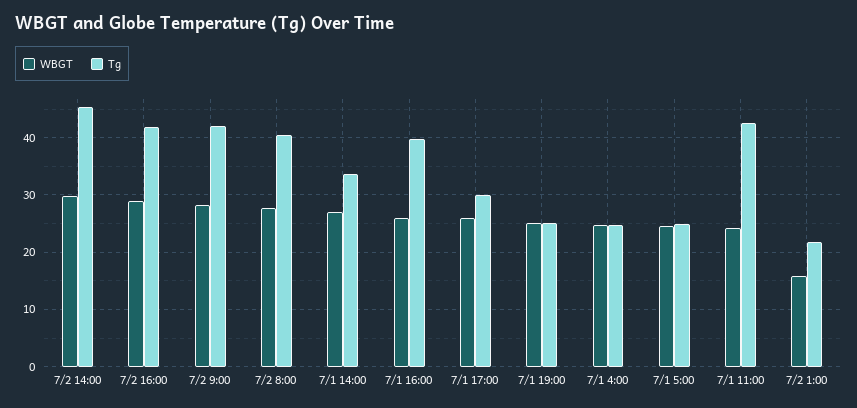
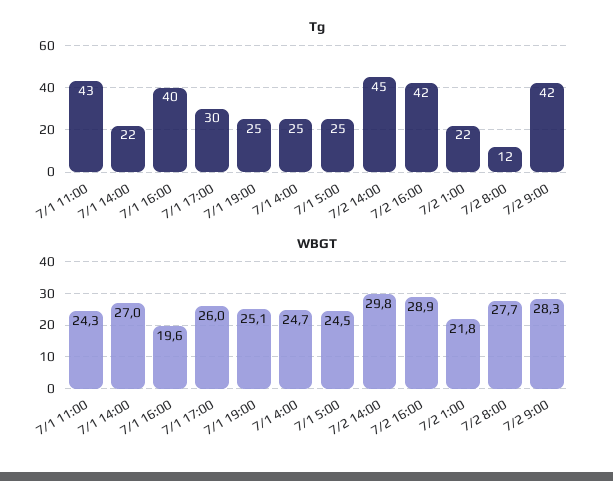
Tg, 7/2 8:00: 40 -> 12
Tg, 7/1 14:00: 34 -> 22
WBGT, 7/1 16:00: 26 -> 19.6
WBGT, 7/2 1:00: 16 -> 21.8

